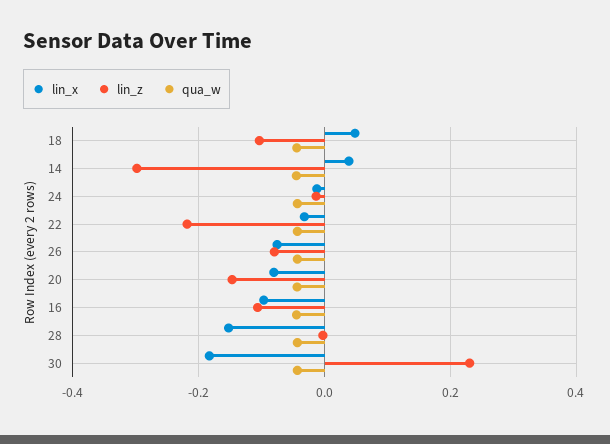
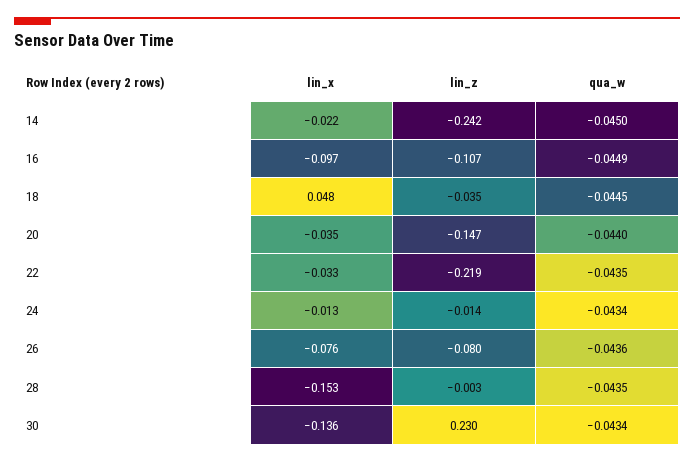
lin_z, 18: -0.1 -> -0.035
lin_x, 14: 0.04 -> -0.022
lin_z, 14: -0.3 -> -0.242
lin_x, 20: -0.08 -> -0.035
lin_x, 30: -0.18 -> -0.136

